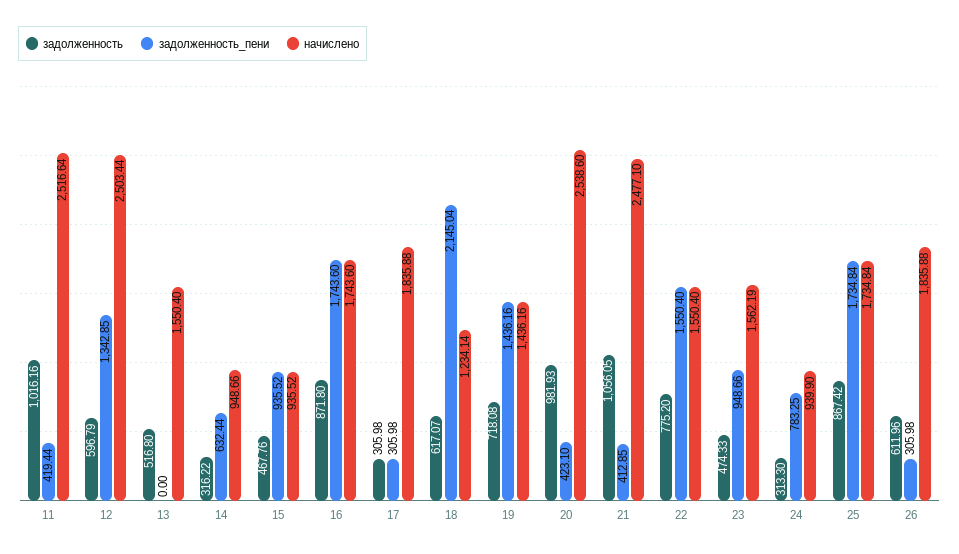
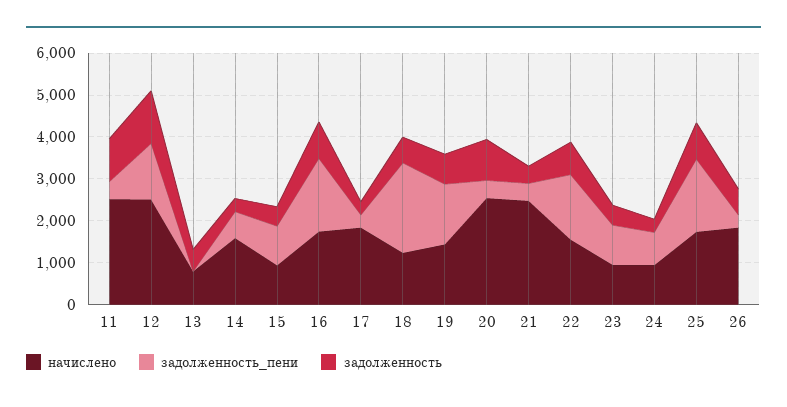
задолженность, 12: 596.79 -> 1200
начислено, 13: 1550.4 -> 800
начислено, 14: 948.66 -> 1600
задолженность, 21: 1056.05 -> 400
начислено, 23: 1562.19 -> 1000

